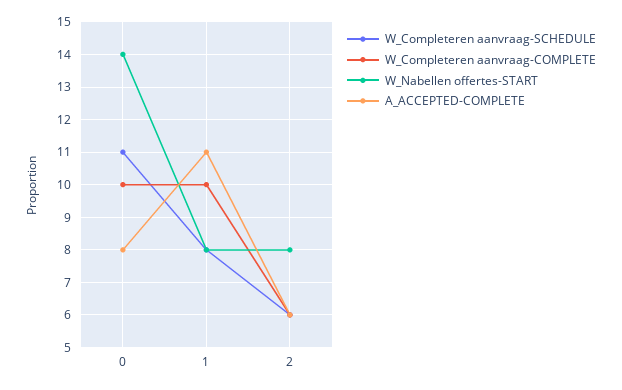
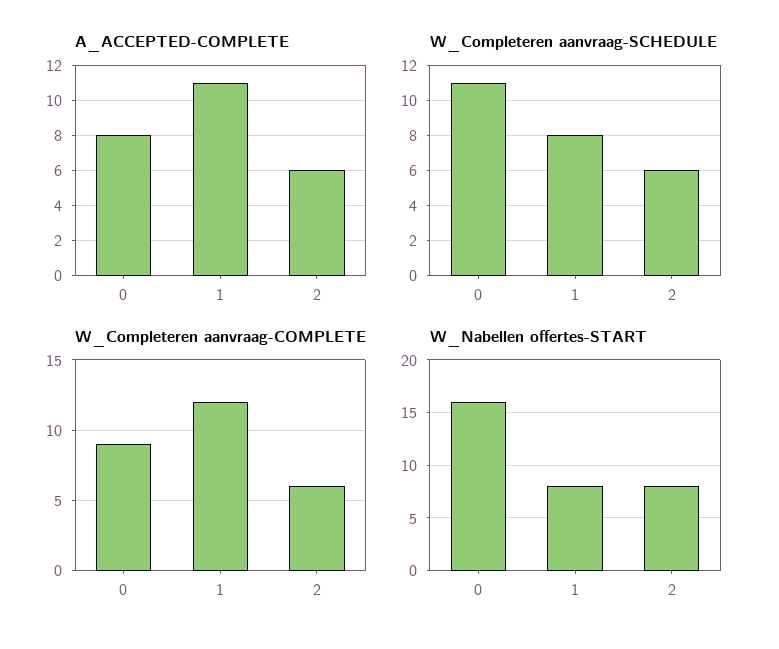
W_Completeren aanvraag-COMPLETE, 0: 10 -> 9
W_Nabellen offertes-START, 0: 14 -> 16
W_Completeren aanvraag-COMPLETE, 1: 10 -> 12

